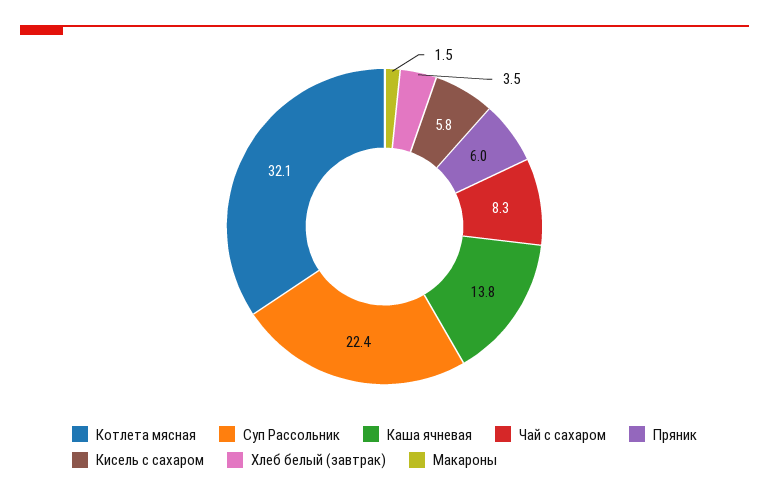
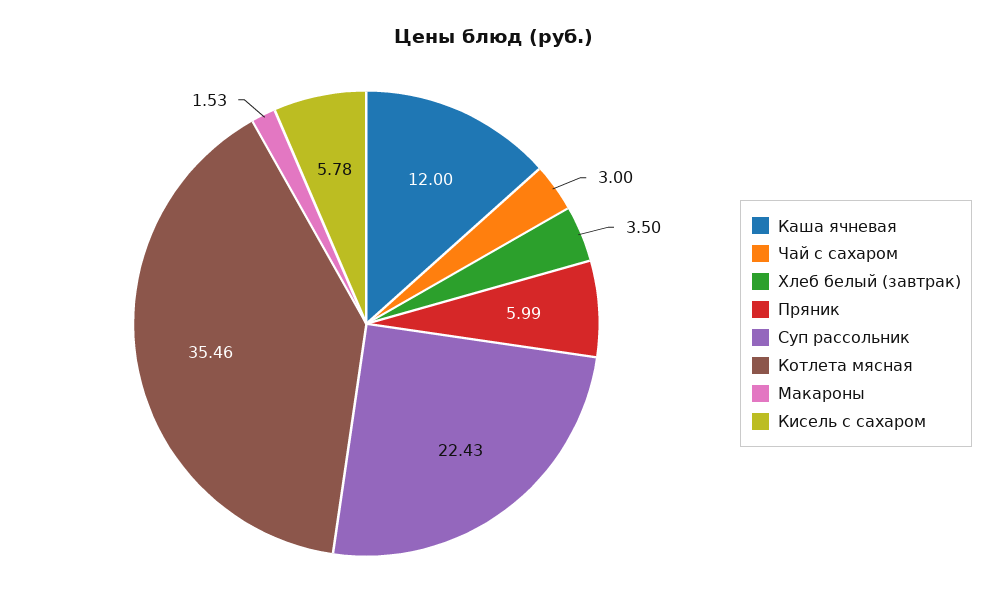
Котлета мясная: 32.1 -> 35.46
Каша ячневая: 13.8 -> 12
Чай с сахаром: 8.3 -> 3

